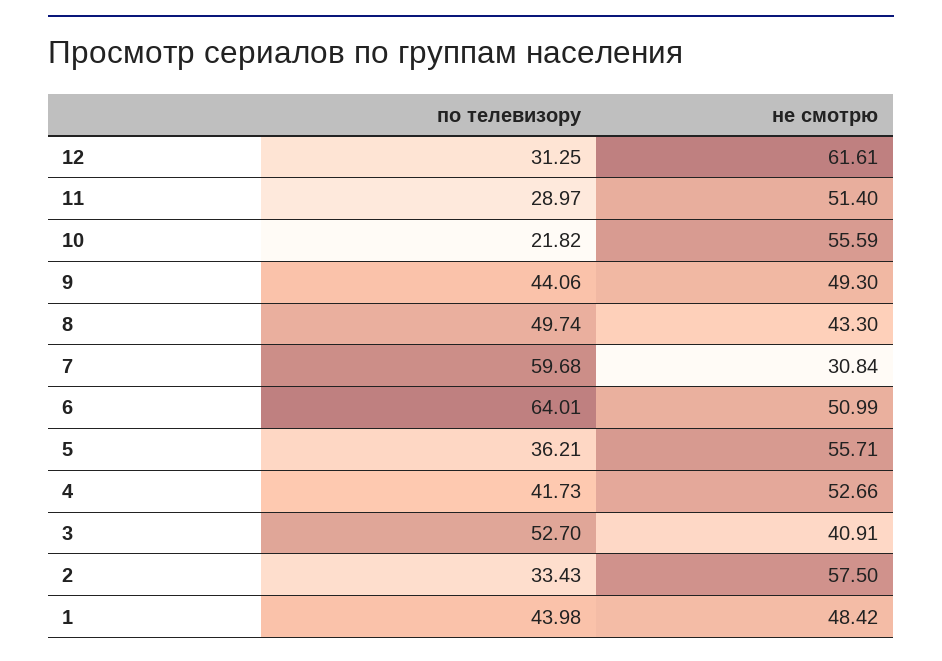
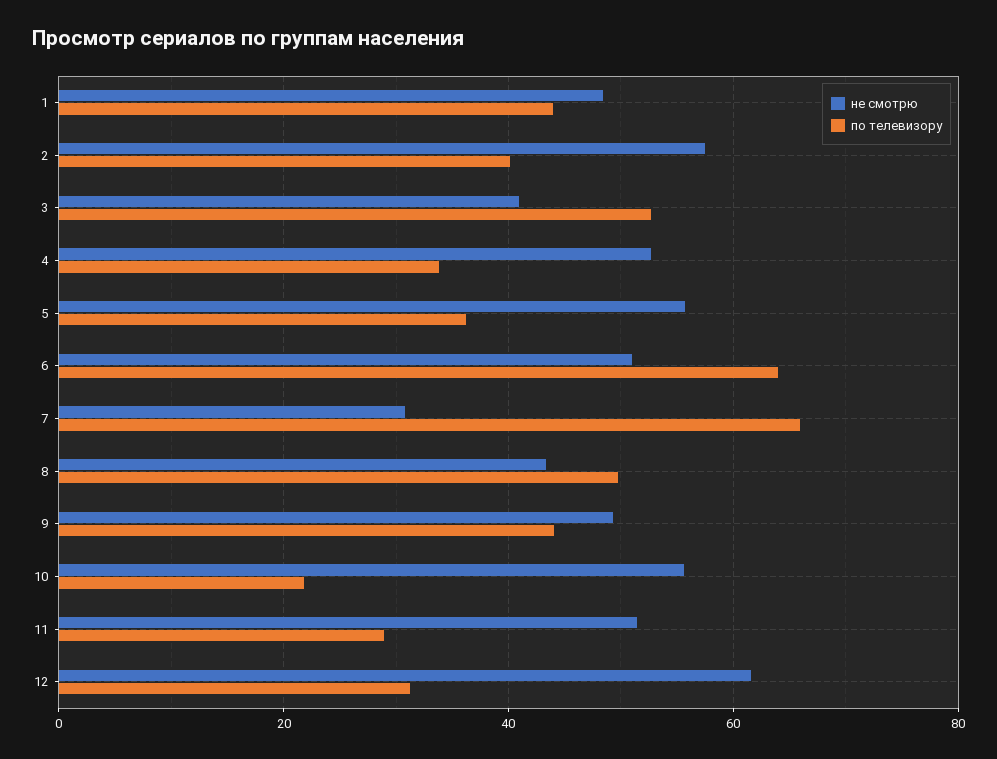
по телевизору, 7: 59.68 -> 66
по телевизору, 4: 41.73 -> 34
по телевизору, 2: 33.43 -> 40

